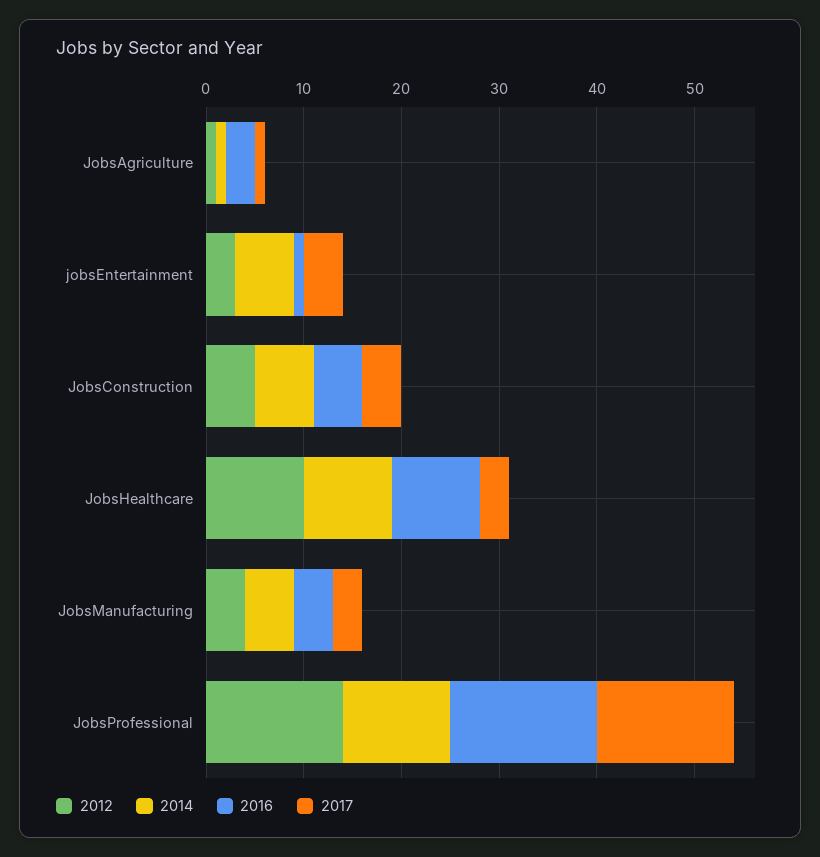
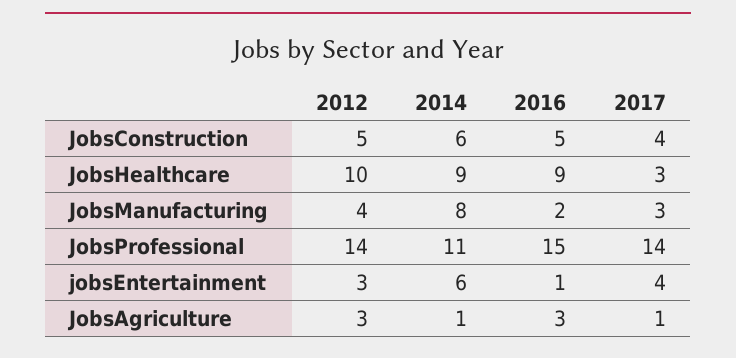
2012, JobsAgriculture: 1 -> 3
2014, JobsManufacturing: 5 -> 8
2016, JobsManufacturing: 4 -> 2

